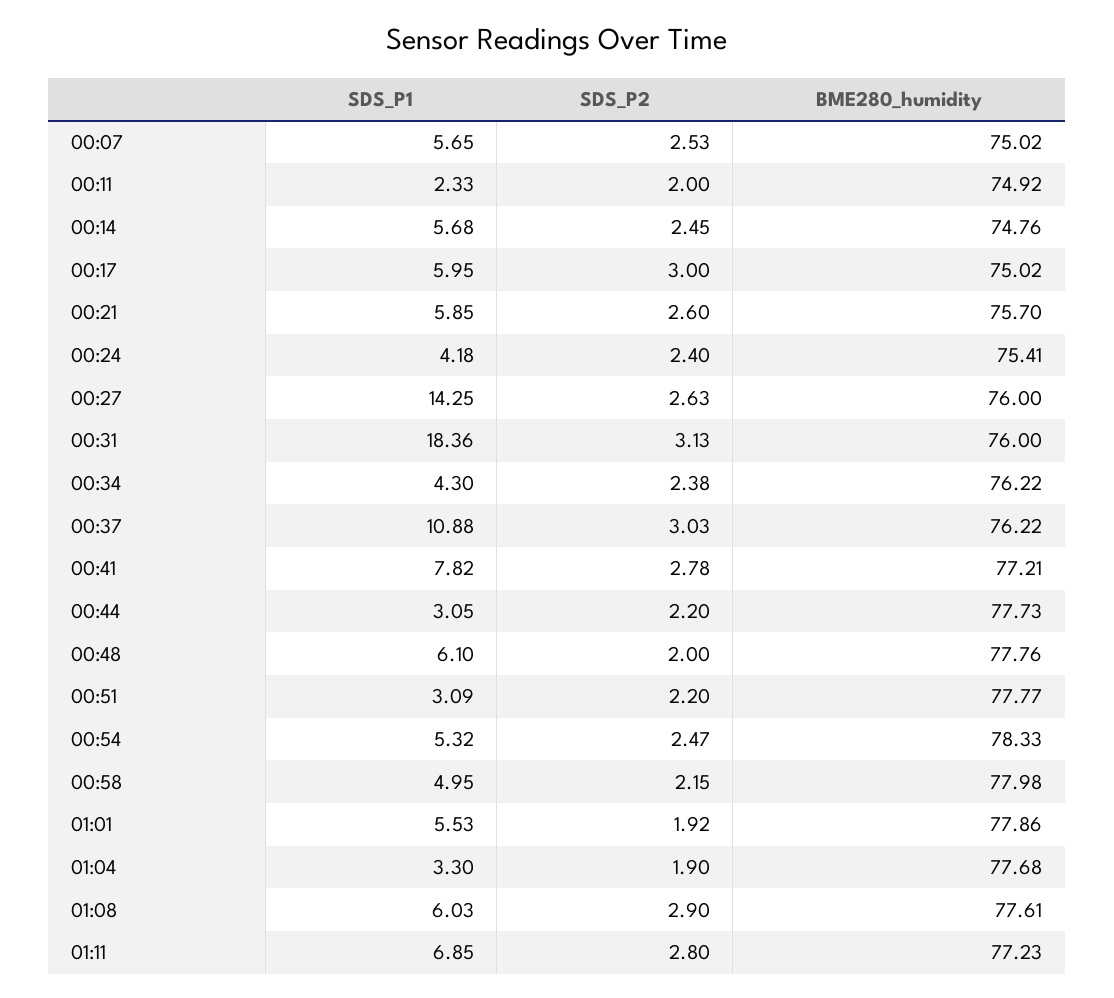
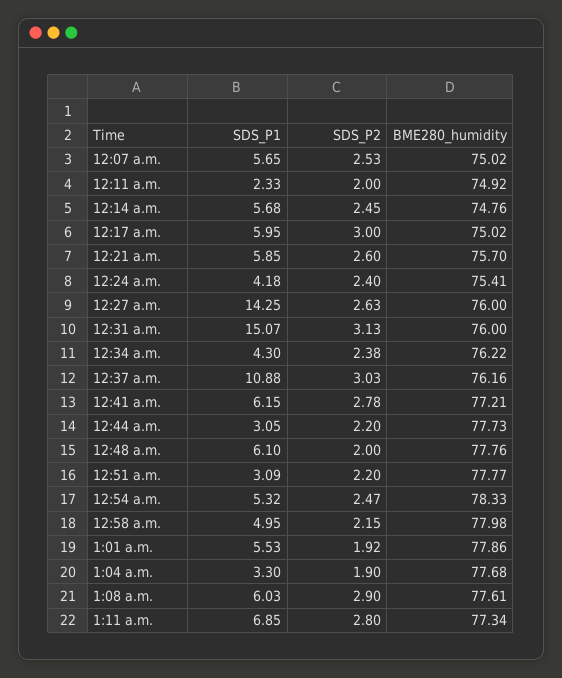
SDS_P1, 00:31: 18.36 -> 15.07
BME280_humidity, 00:37: 76.22 -> 76.16
SDS_P1, 00:41: 7.82 -> 6.15
BME280_humidity, 01:11: 77.23 -> 77.34

